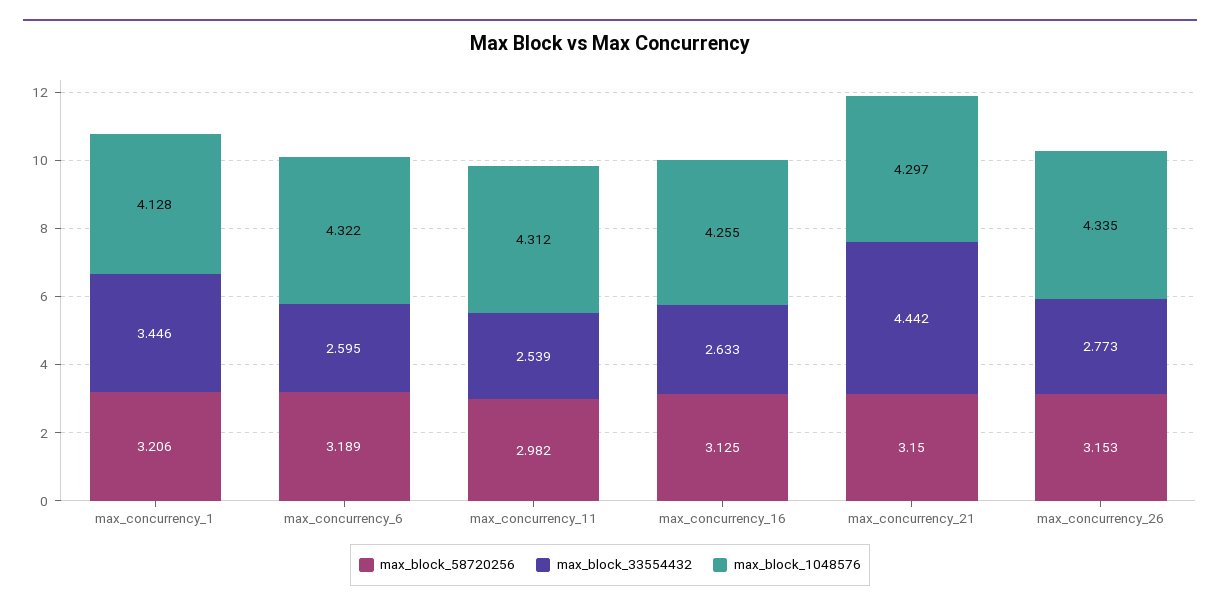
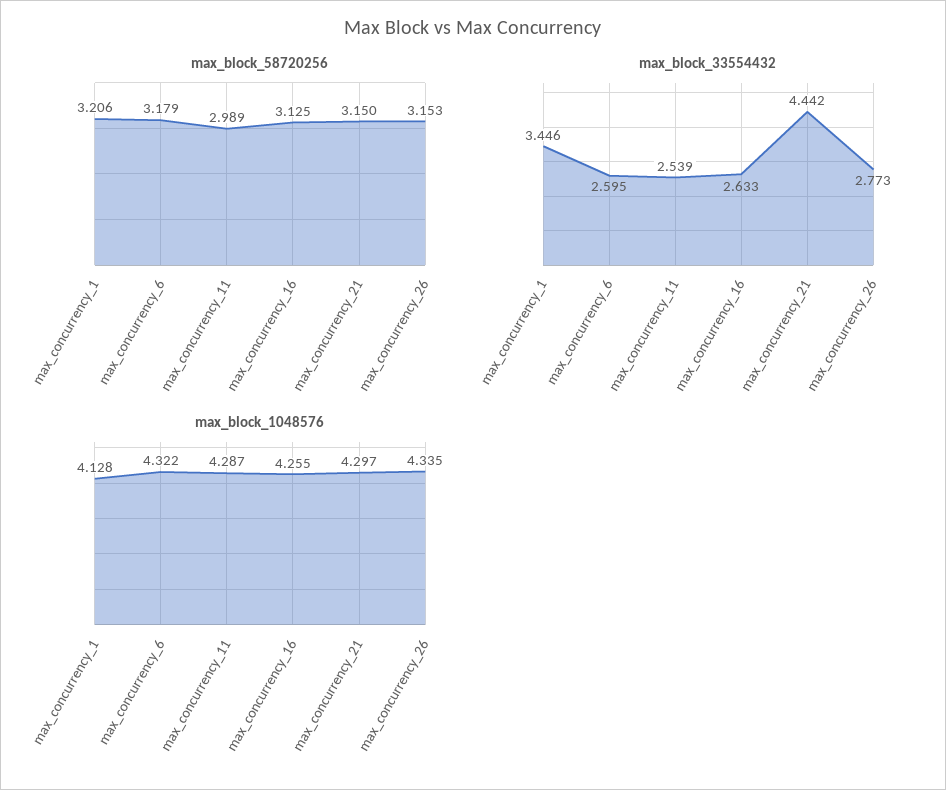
max_block_58720256, max_concurrency_6: 3.189 -> 3.179
max_block_58720256, max_concurrency_11: 2.982 -> 2.989
max_block_1048576, max_concurrency_11: 4.312 -> 4.287

